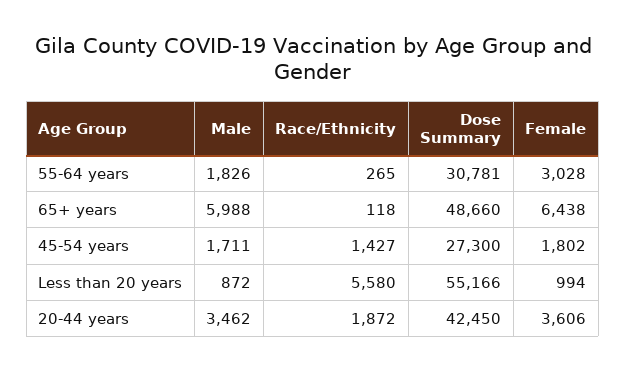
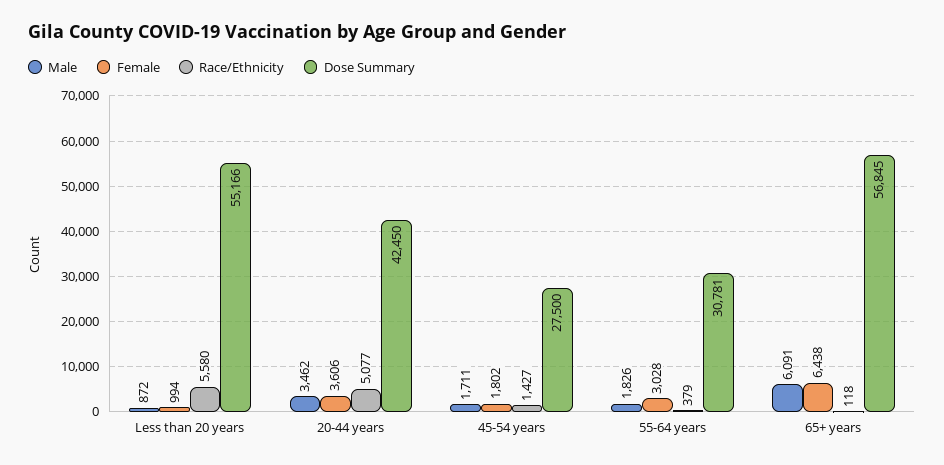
Race/Ethnicity, 55-64 years: 265 -> 379
Male, 65+ years: 5988 -> 6091
Dose Summary, 65+ years: 48660 -> 56845
Dose Summary, 45-54 years: 27300 -> 27500
Race/Ethnicity, 20-44 years: 1872 -> 5077

